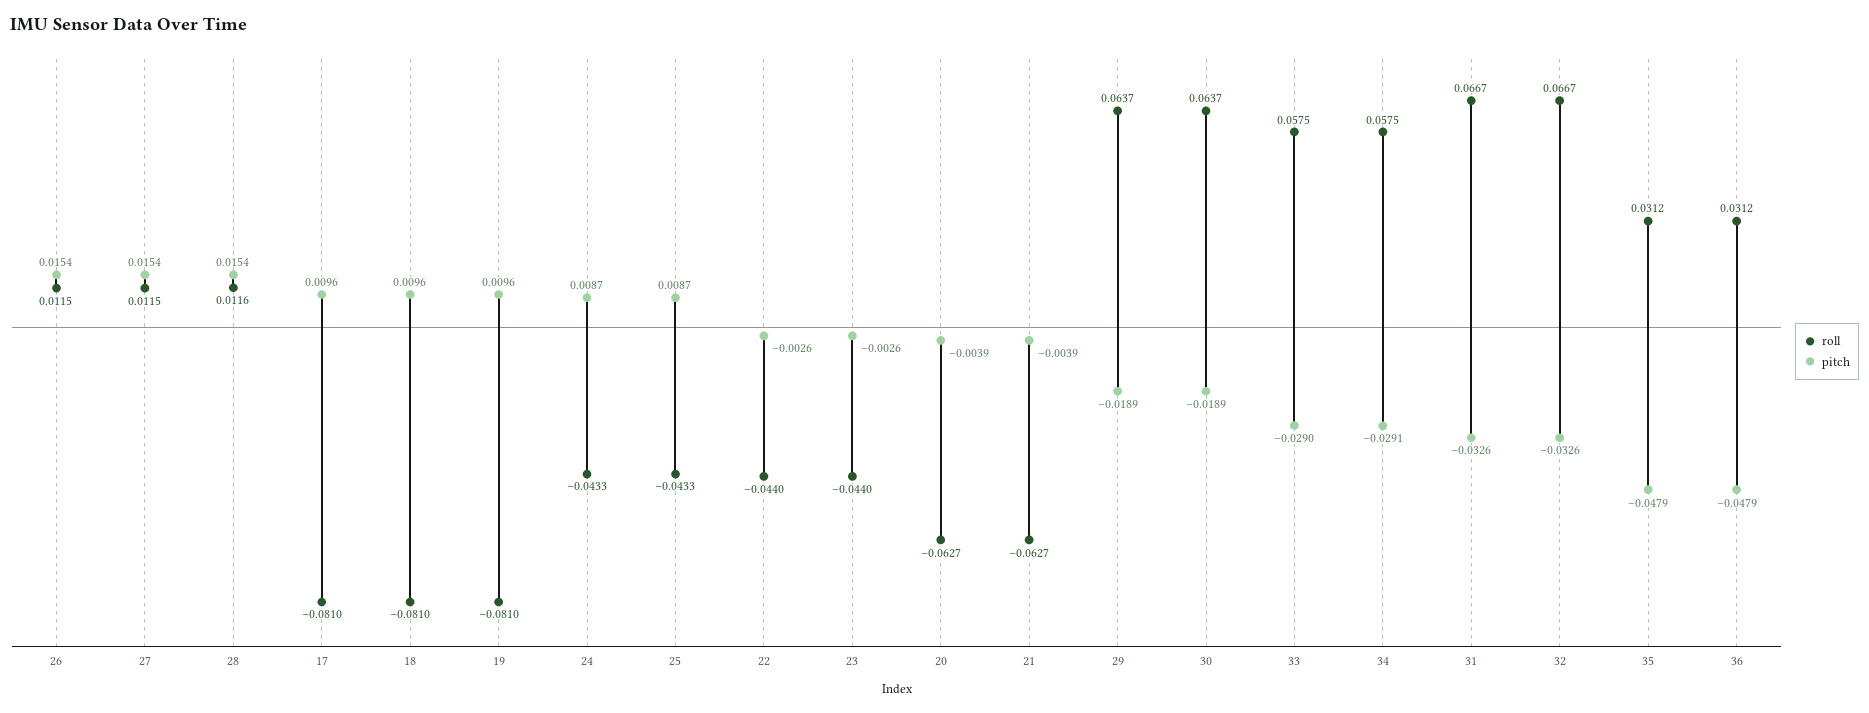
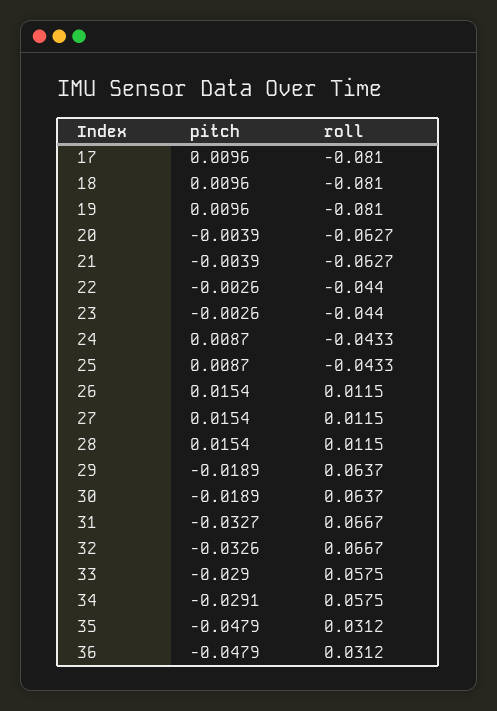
roll, 28: 0.0116 -> 0.0115
pitch, 31: -0.0326 -> -0.0327

